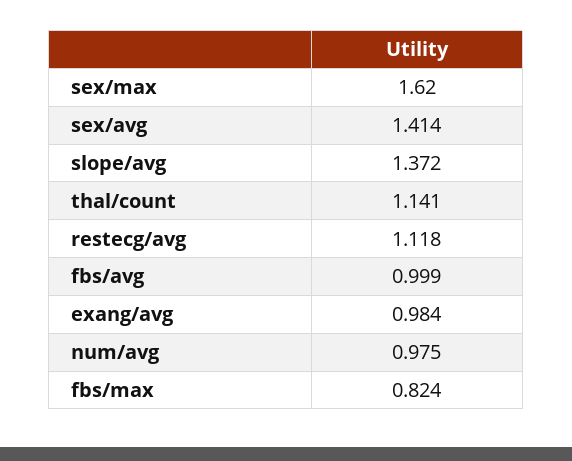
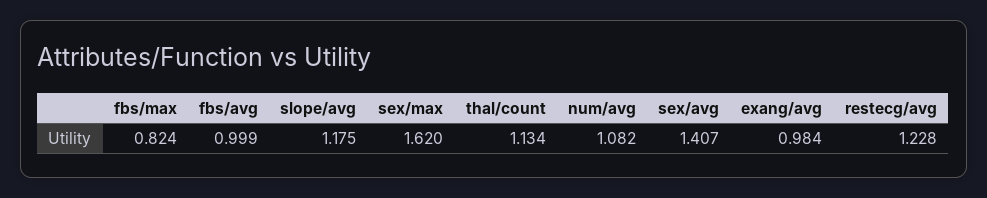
sex/avg: 1.414 -> 1.407
slope/avg: 1.372 -> 1.175
thal/count: 1.141 -> 1.134
restecg/avg: 1.118 -> 1.228
num/avg: 0.975 -> 1.082

